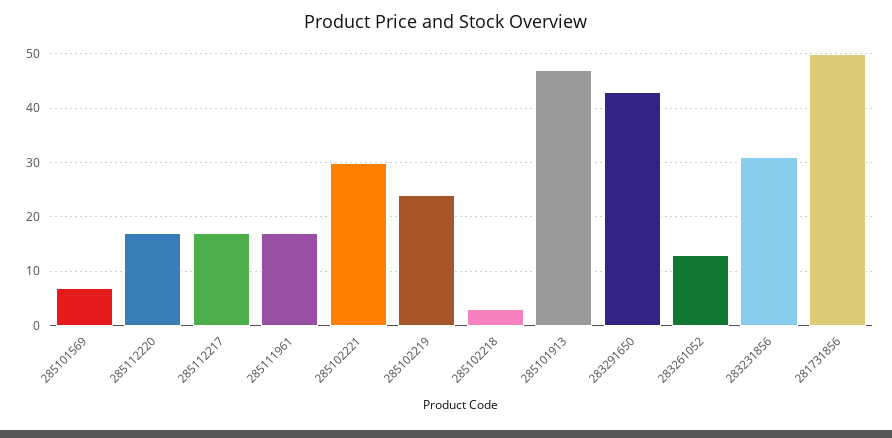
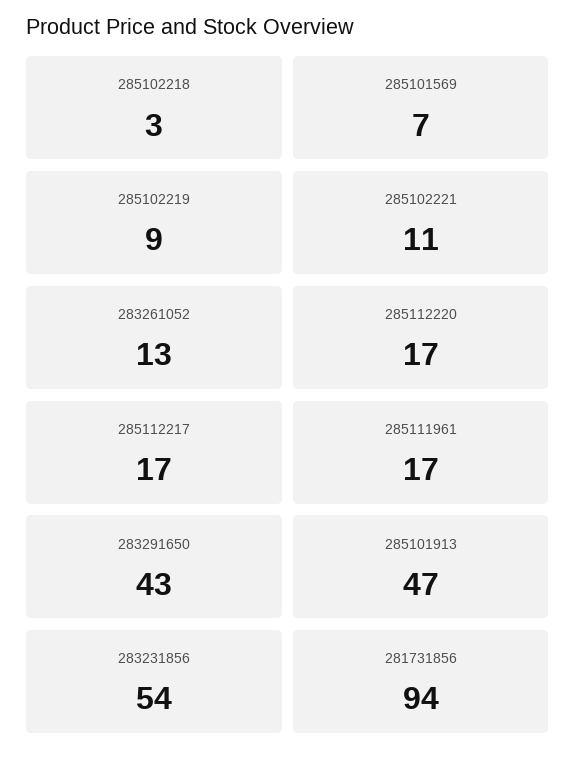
285102221: 30 -> 11
285102219: 25 -> 9
283231856: 30 -> 54
281731856: 50 -> 94

